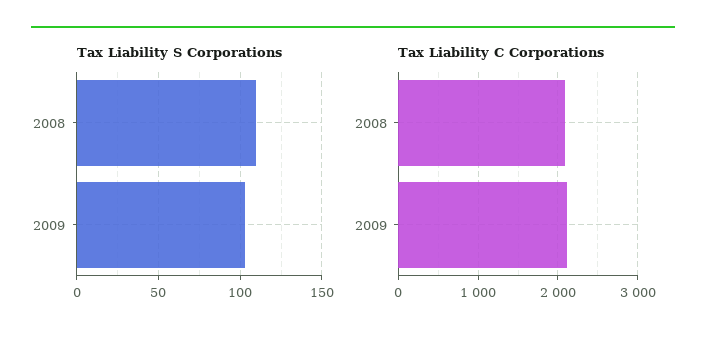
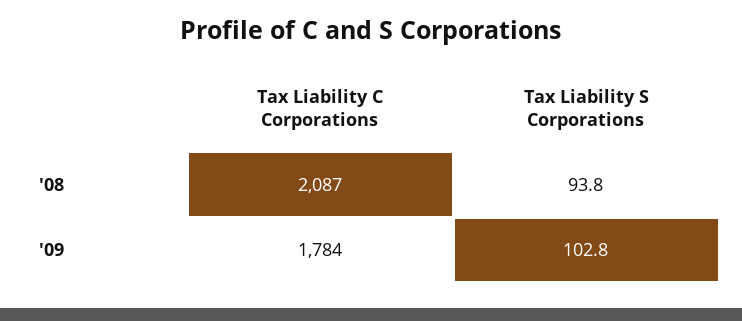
Tax Liability S Corporations, 2008: 110 -> 93.8
Tax Liability C Corporations, 2009: 2100 -> 1784

